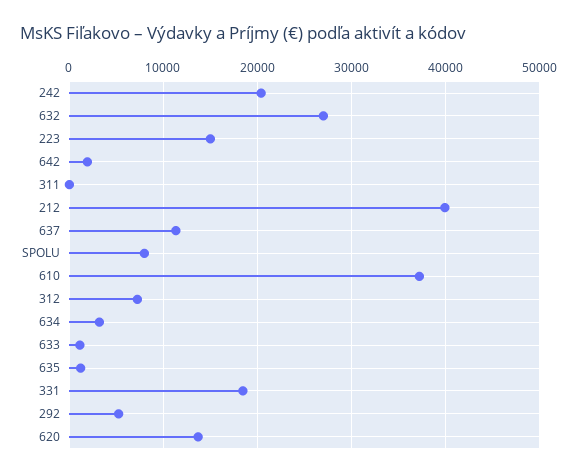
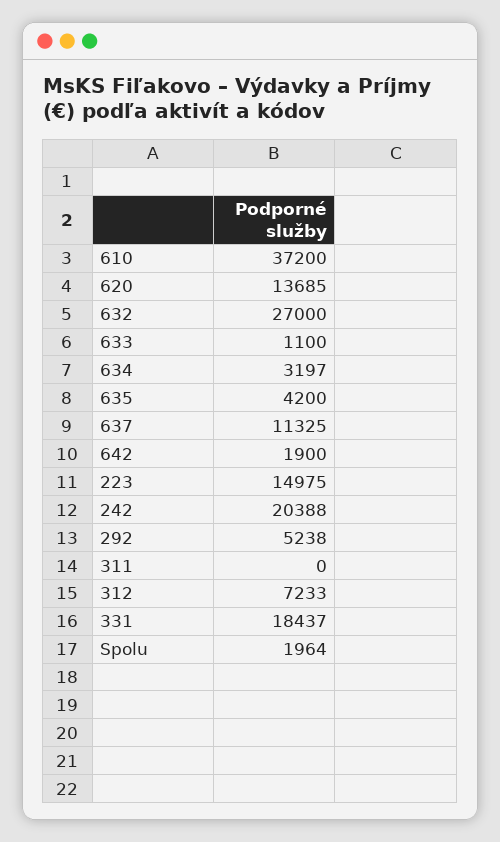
212: 40000 -> none
SPOLU: 8000 -> 1964
635: 1000 -> 4200

